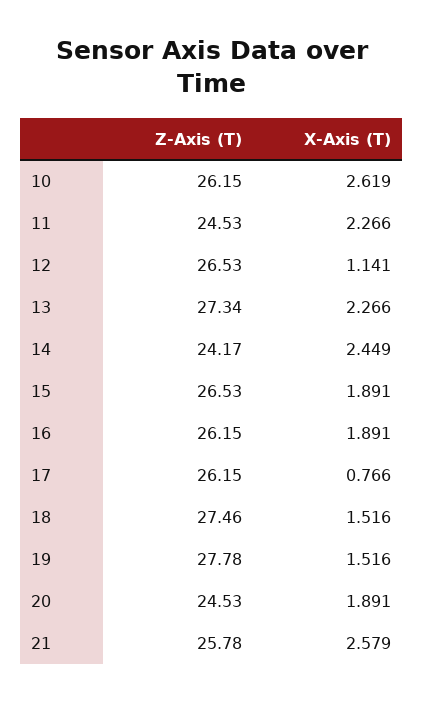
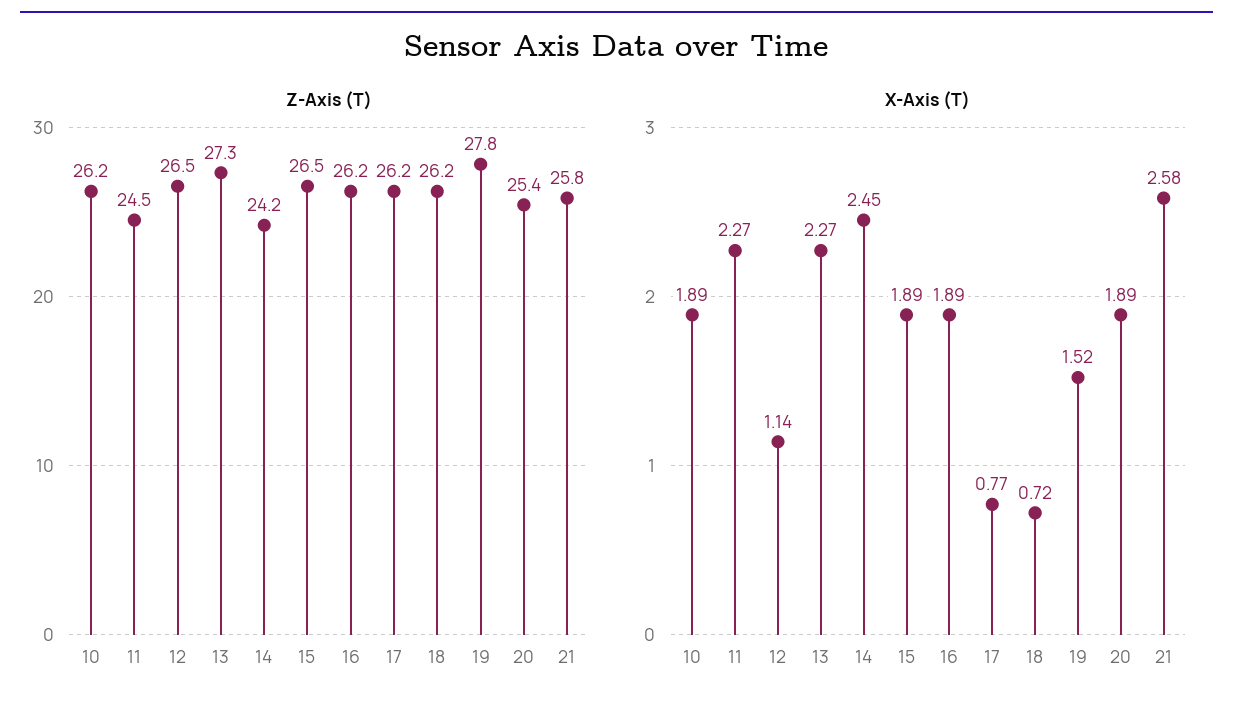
X-Axis (T), 10: 2.619 -> 1.89
Z-Axis (T), 18: 27.46 -> 26.2
X-Axis (T), 18: 1.516 -> 0.72
Z-Axis (T), 20: 24.53 -> 25.4

